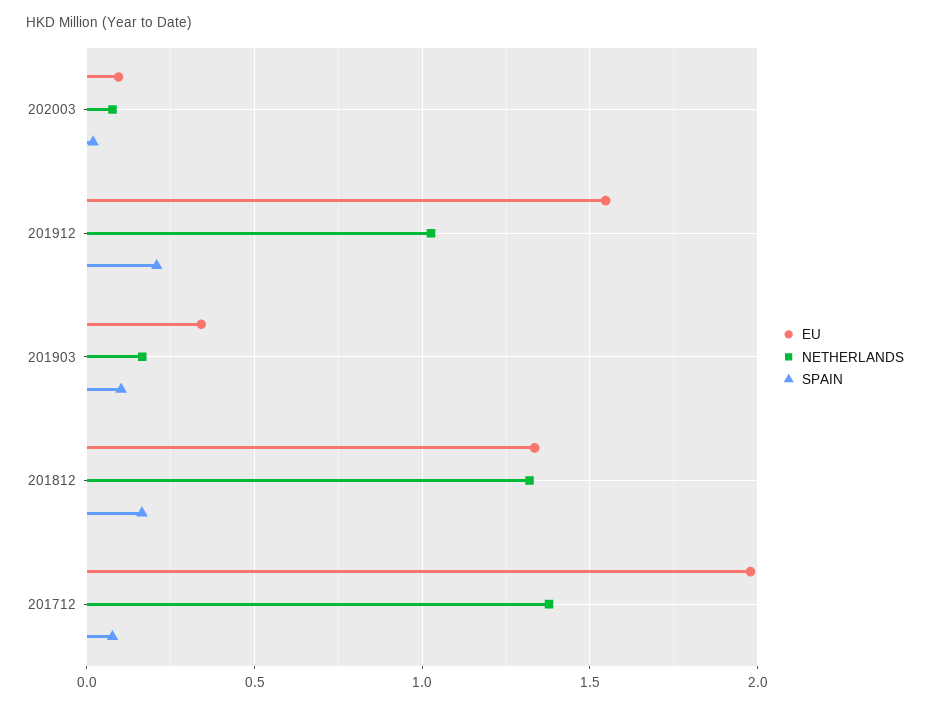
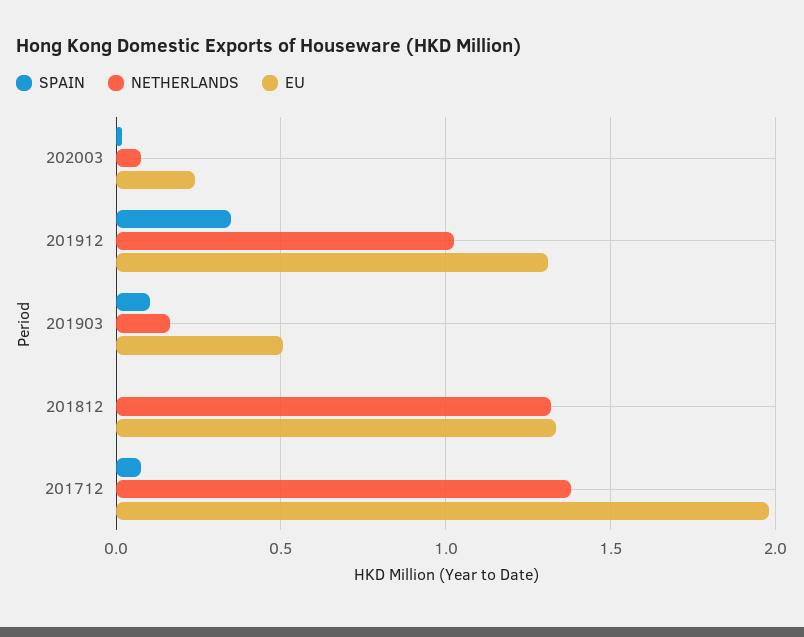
EU, 202003: 0.1 -> 0.25
EU, 201912: 1.55 -> 1.3
SPAIN, 201912: 0.2 -> 0.35
EU, 201903: 0.35 -> 0.5
SPAIN, 201812: 0.15 -> 0

